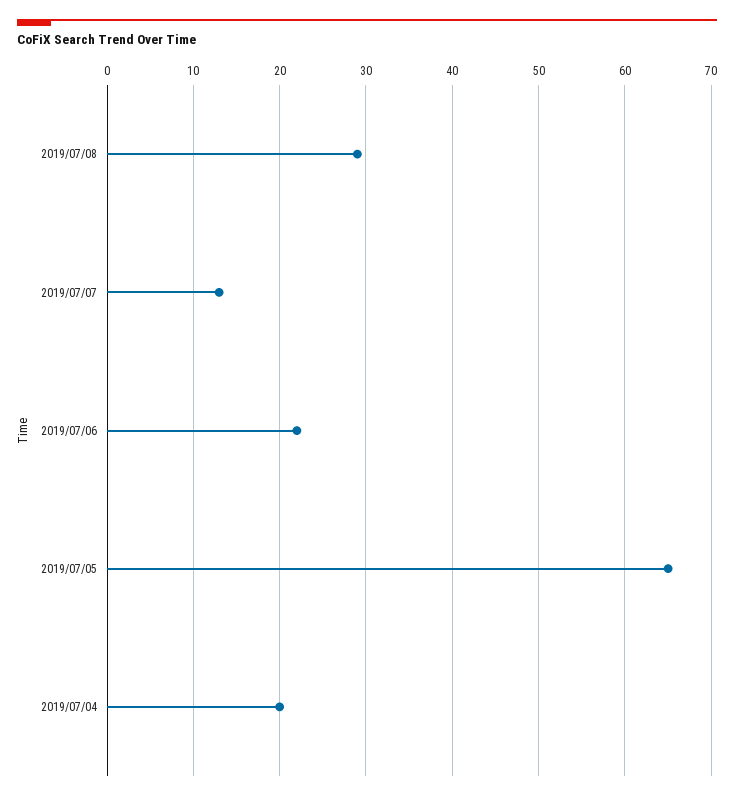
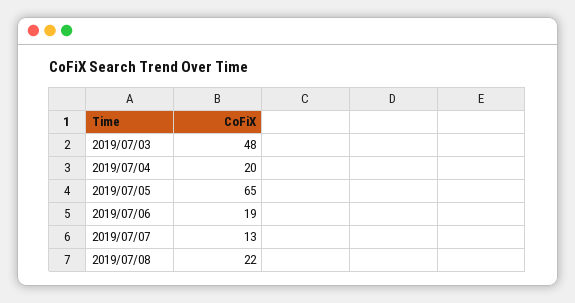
2019/07/08: 29 -> 22
2019/07/06: 22 -> 19
2019/07/03: none -> 48

